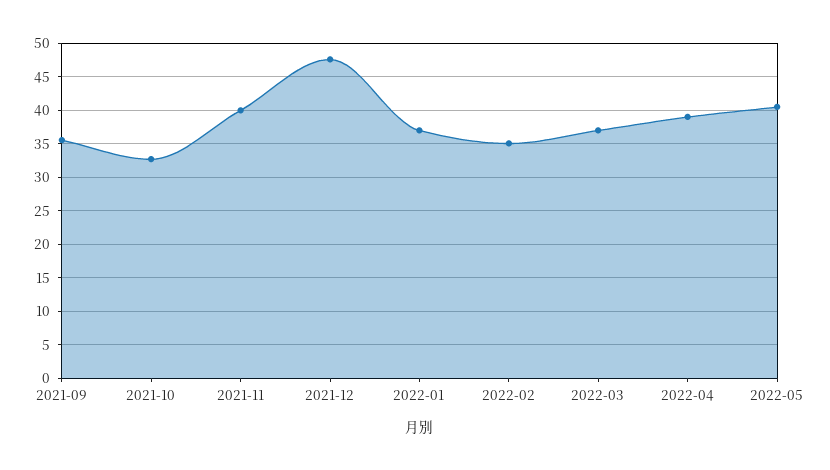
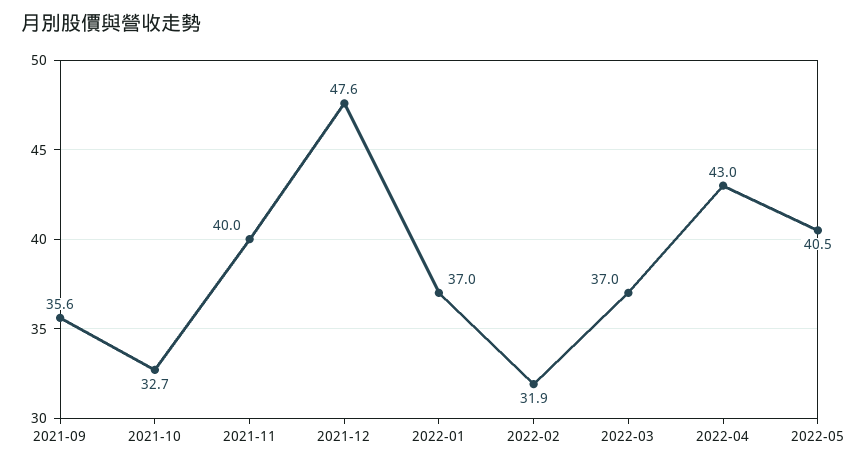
2022-02: 35 -> 31.9
2022-04: 39 -> 43

